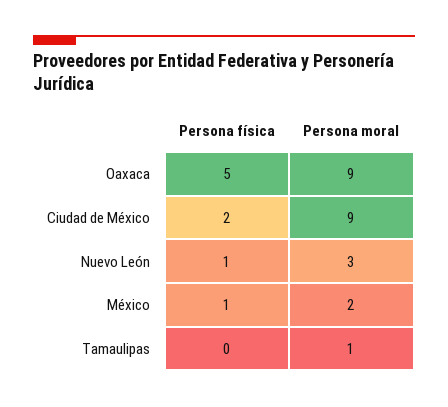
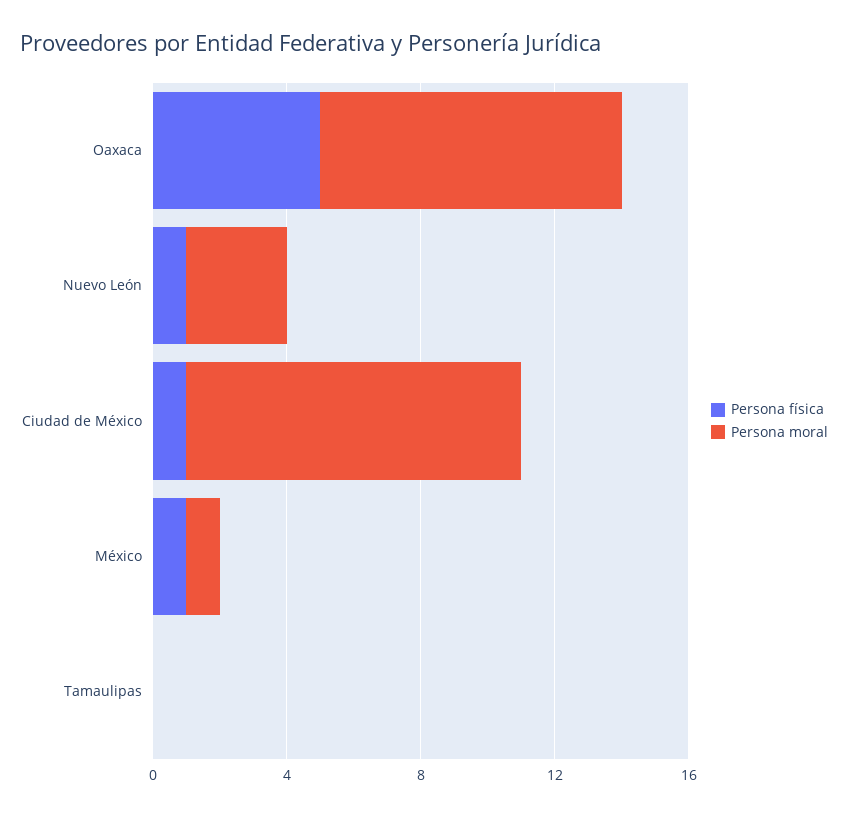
Persona física, Ciudad de México: 2 -> 1
Persona moral, Ciudad de México: 9 -> 10
Persona moral, México: 2 -> 1
Persona moral, Tamaulipas: 1 -> 0

